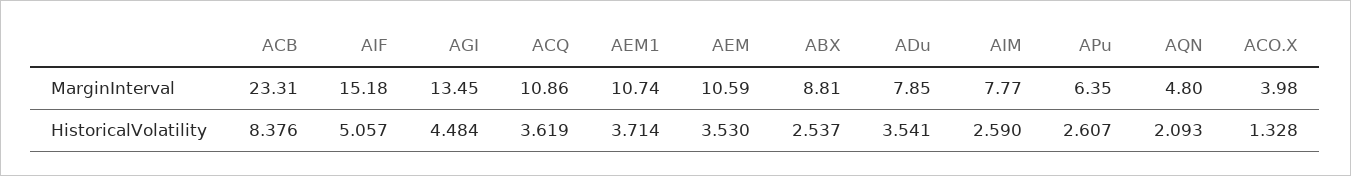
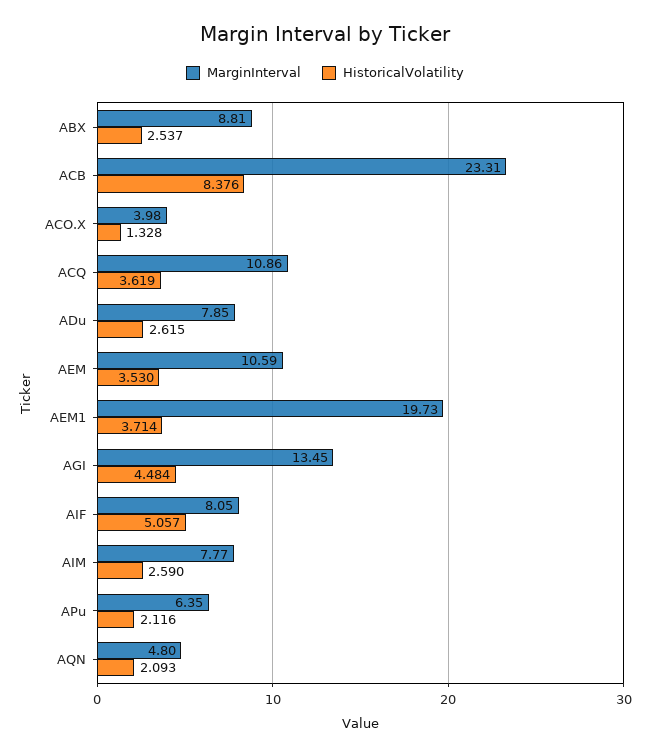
MarginInterval, AIF: 15.18 -> 8.05
MarginInterval, AEM1: 10.74 -> 19.73
HistoricalVolatility, ADu: 3.541 -> 2.615
HistoricalVolatility, APu: 2.607 -> 2.116

